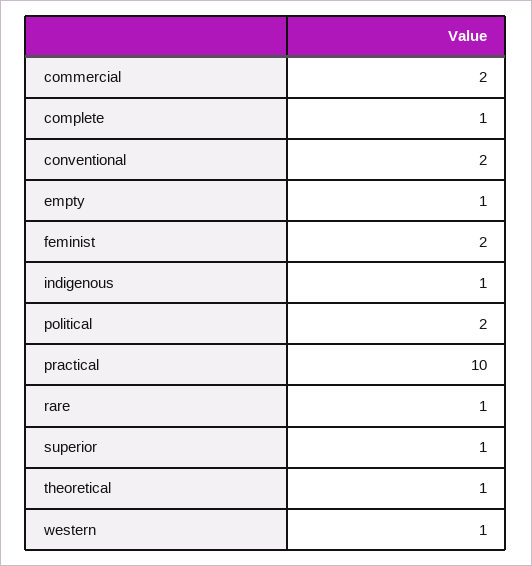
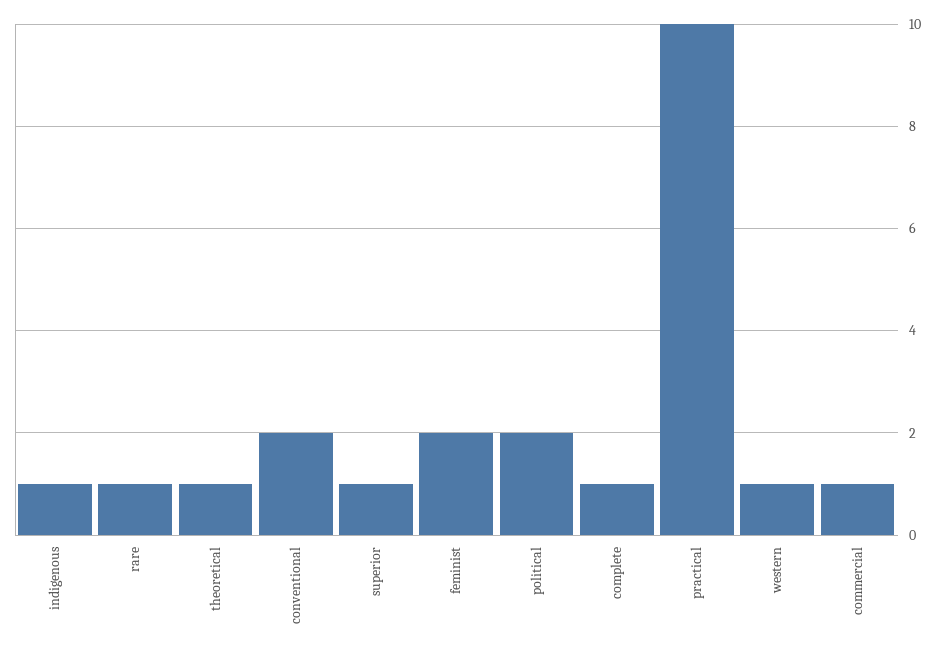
commercial: 2 -> 1
empty: 1 -> none

